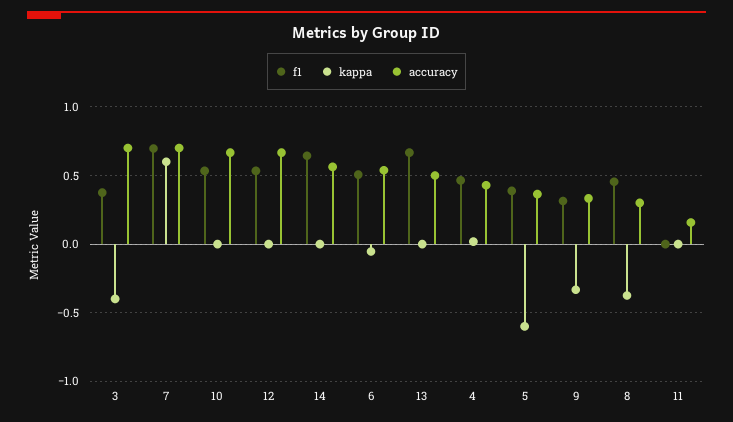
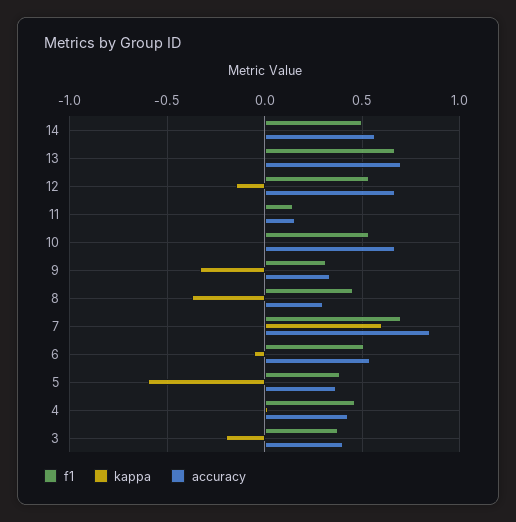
kappa, 3: -0.4 -> -0.2
accuracy, 3: 0.7 -> 0.4
accuracy, 7: 0.7 -> 0.85
kappa, 12: 0 -> -0.15
f1, 14: 0.65 -> 0.5
accuracy, 13: 0.5 -> 0.7
f1, 11: 0 -> 0.15

